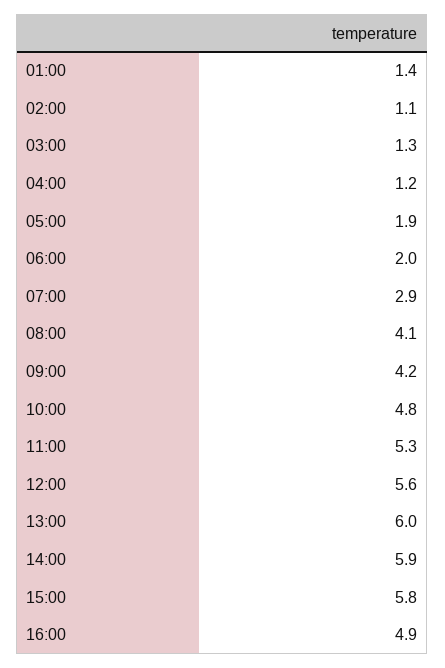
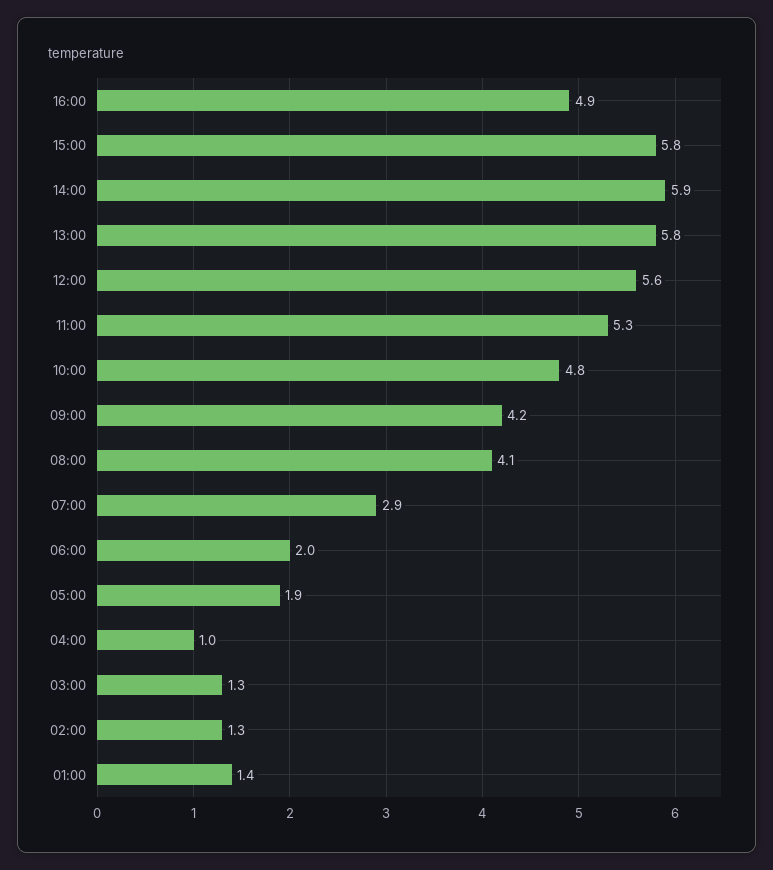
02:00: 1.1 -> 1.3
04:00: 1.2 -> 1
13:00: 6 -> 5.8

